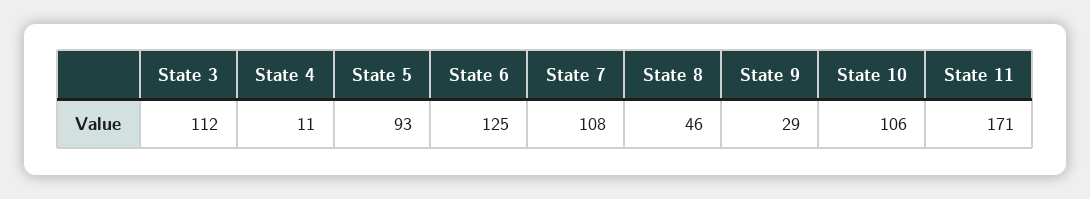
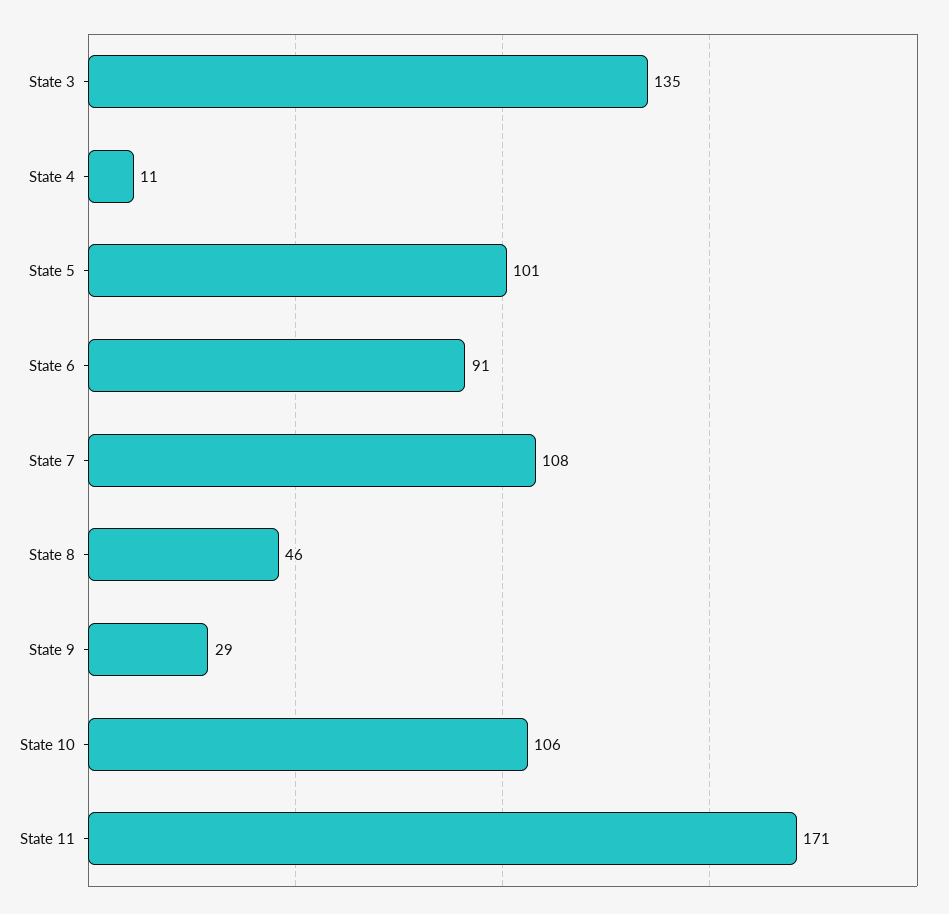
State 3: 112 -> 135
State 5: 93 -> 101
State 6: 125 -> 91

